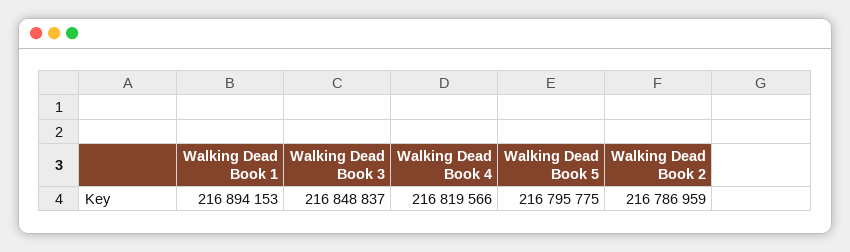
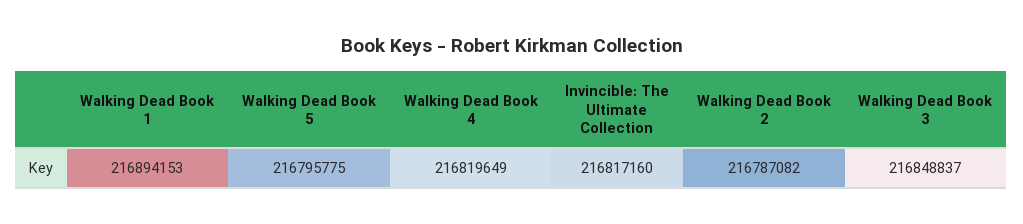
Walking Dead Book 4: 216819566 -> 216819649
Walking Dead Book 2: 216786959 -> 216787082
Invincible: The Ultimate Collection: none -> 216817160

